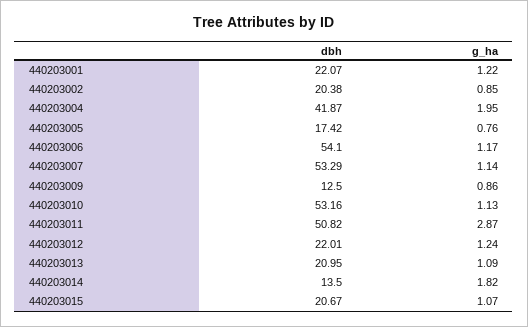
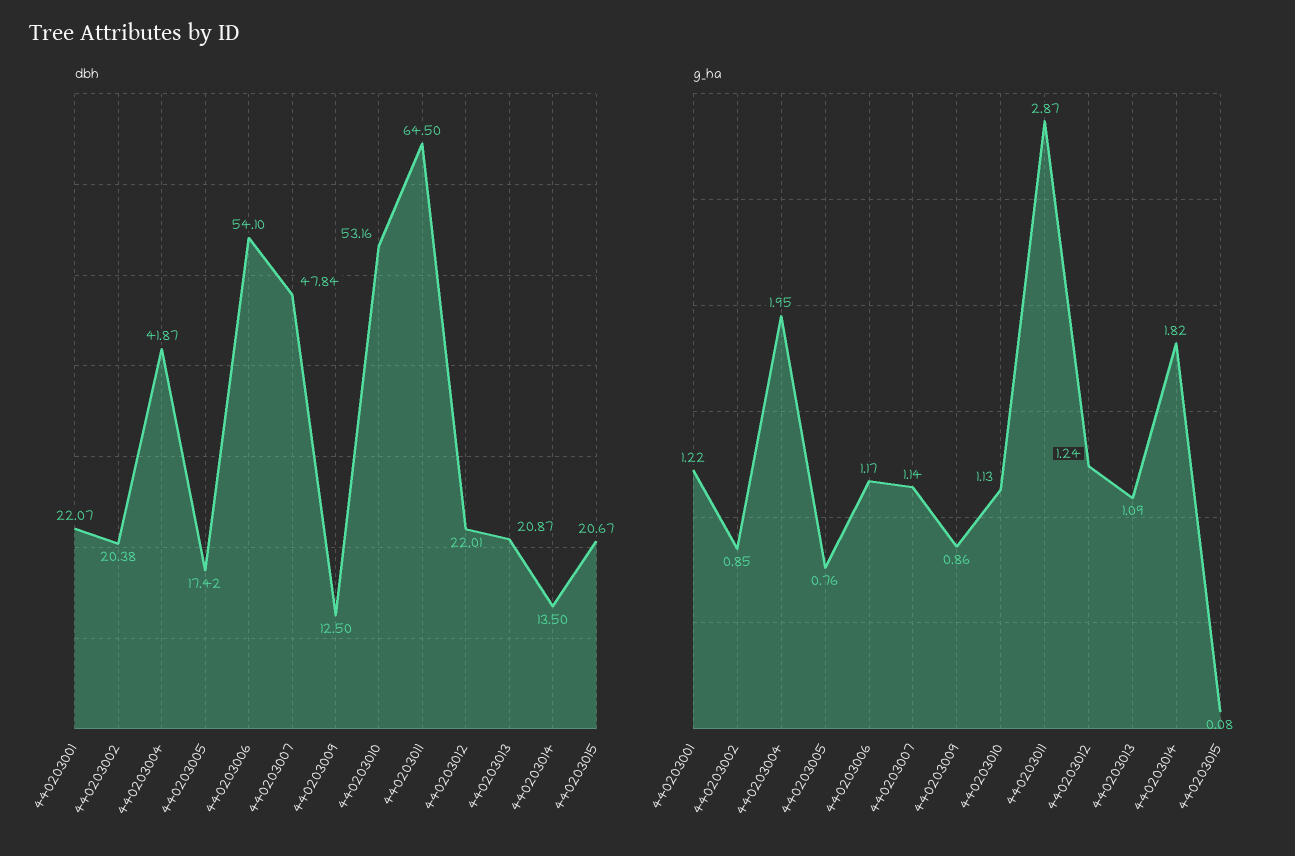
dbh, 440203007: 53.29 -> 47.84
dbh, 440203011: 50.82 -> 64.5
dbh, 440203013: 20.95 -> 20.87
g_ha, 440203015: 1.07 -> 0.08

